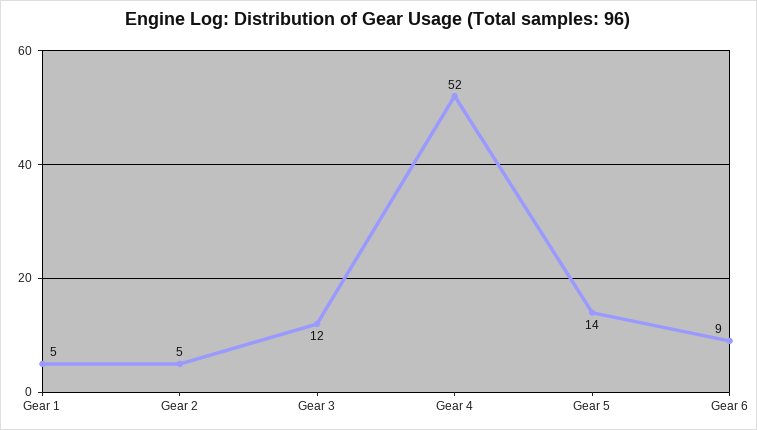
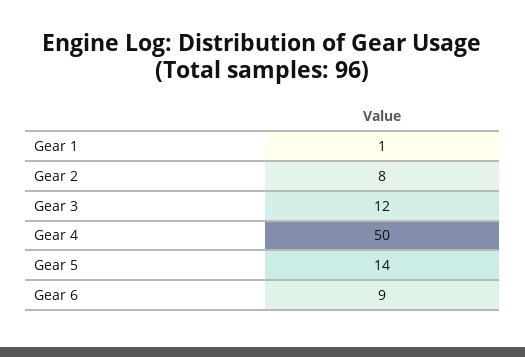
Gear 1: 5 -> 1
Gear 2: 5 -> 8
Gear 4: 52 -> 50

